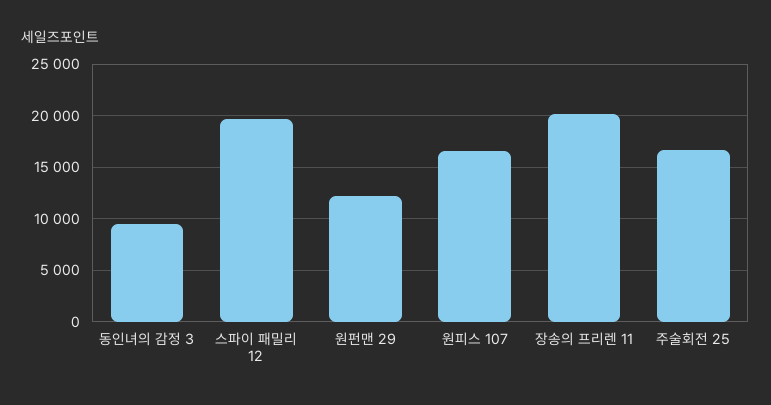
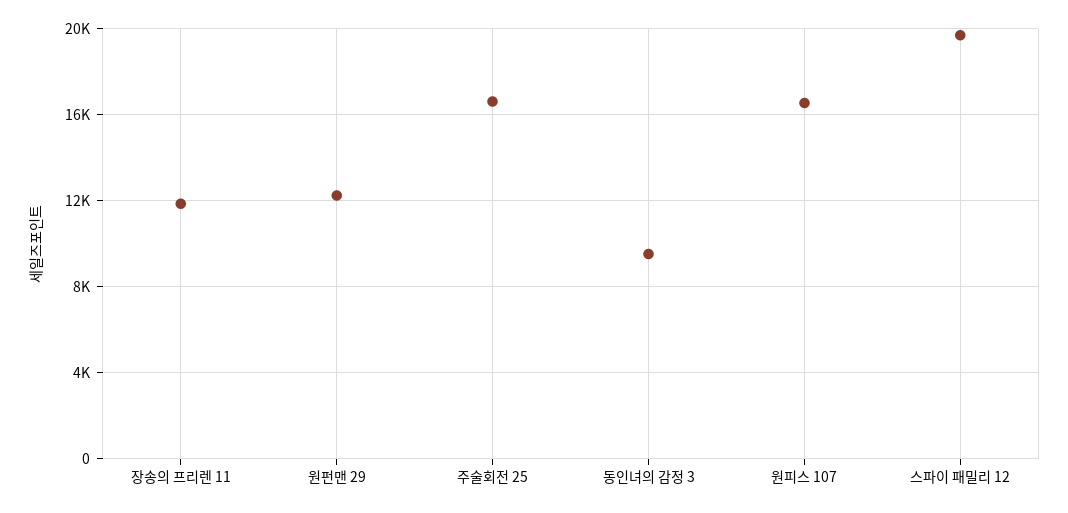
장송의 프리렌 11: 20000 -> 12000

